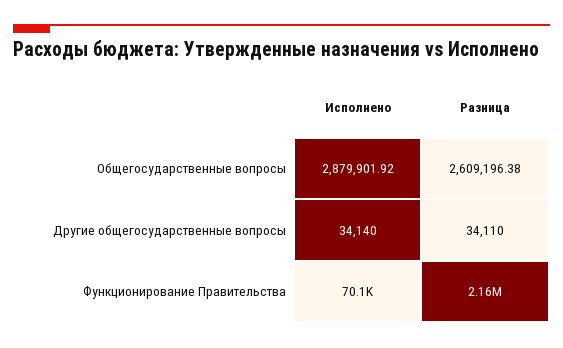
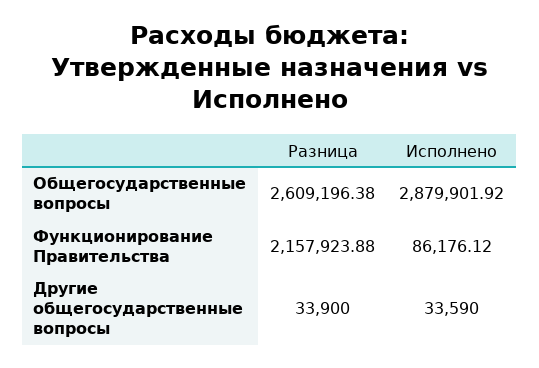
Исполнено, Другие общегосударственные вопросы: 34140 -> 33590
Разница, Другие общегосударственные вопросы: 34110 -> 33900
Исполнено, Функционирование Правительства: 70100 -> 86176.12

